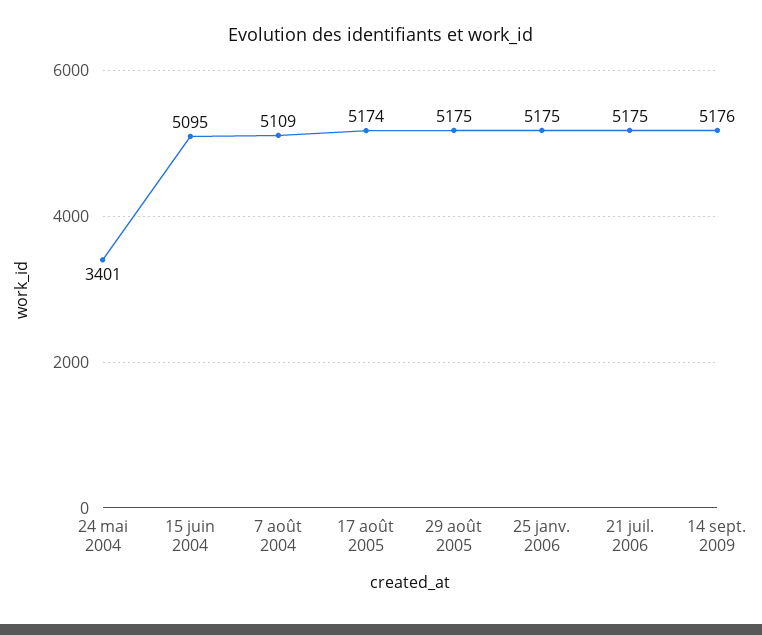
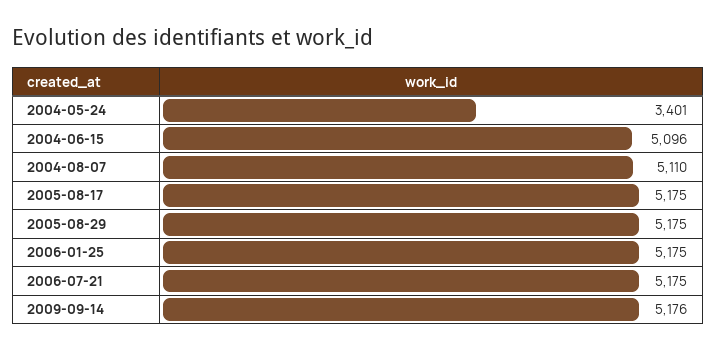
15 juin 2004: 5095 -> 5096
7 août 2004: 5109 -> 5110
17 août 2005: 5174 -> 5175

